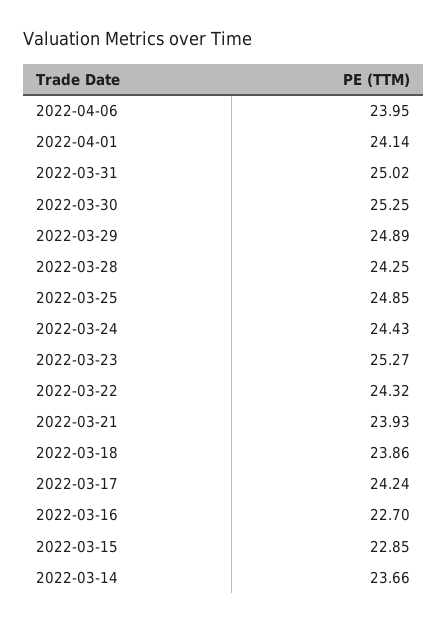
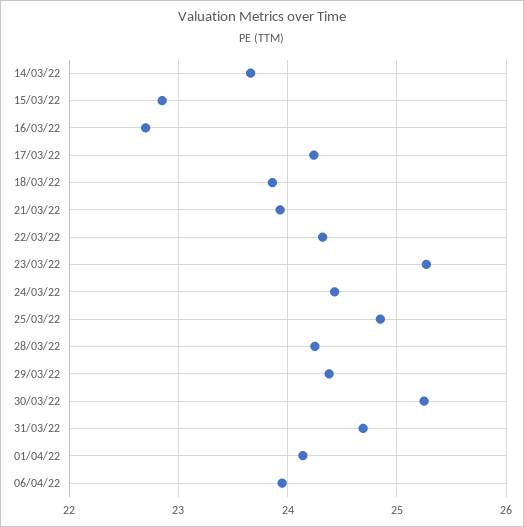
2022-03-31: 25.02 -> 24.7
2022-03-29: 24.89 -> 24.4

